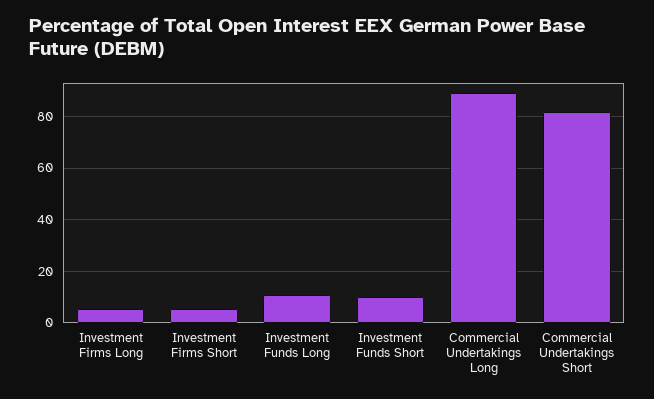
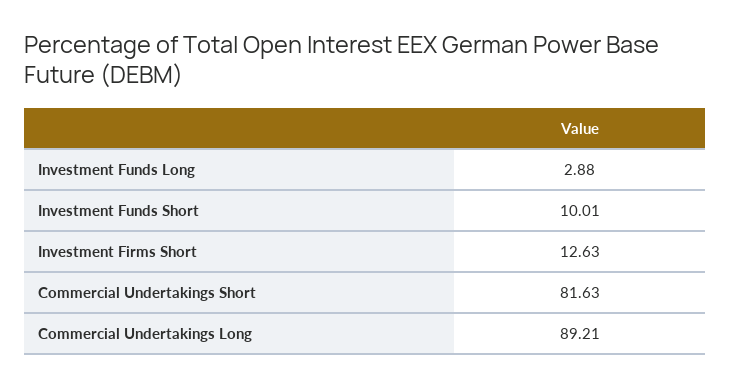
Investment Firms Long: 5 -> none
Investment Firms Short: 5 -> 12.63
Investment Funds Long: 10 -> 2.88

